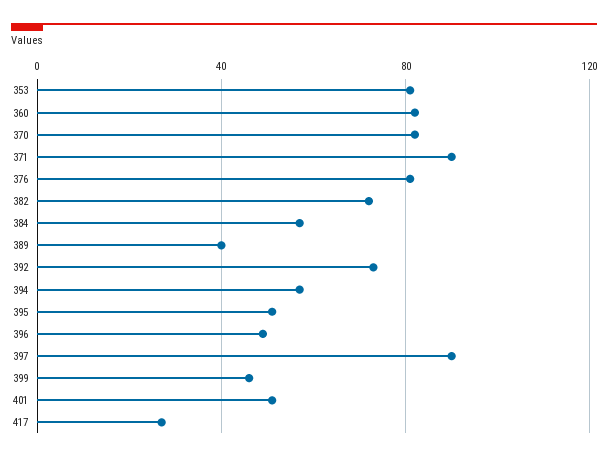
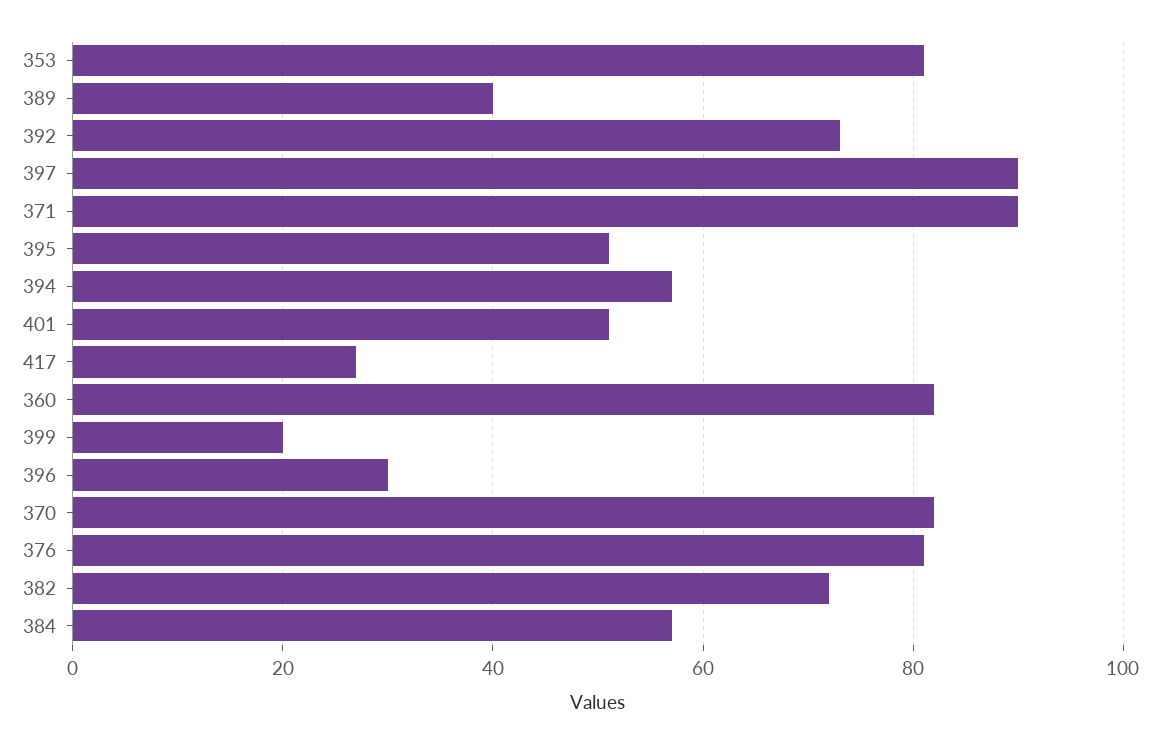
396: 50 -> 30
399: 45 -> 20

